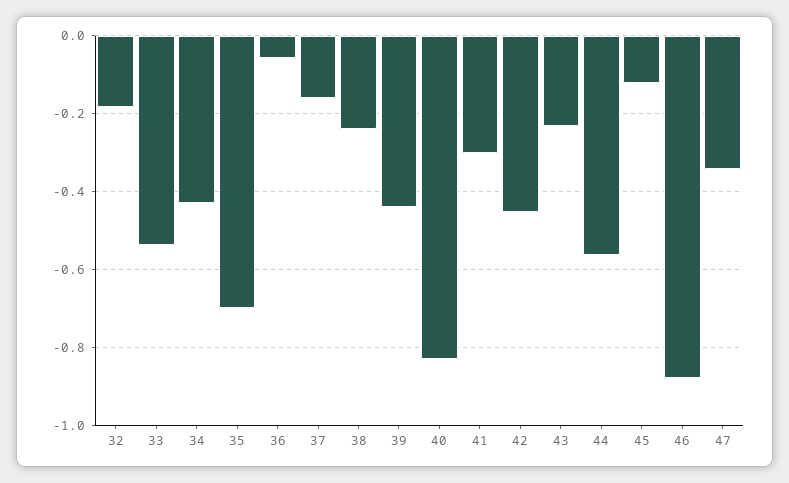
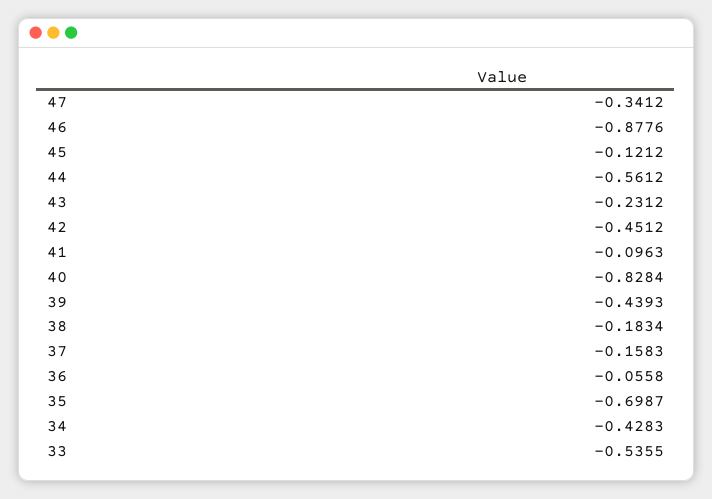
32: -0.18 -> none
38: -0.24 -> -0.1834
41: -0.3 -> -0.0963

